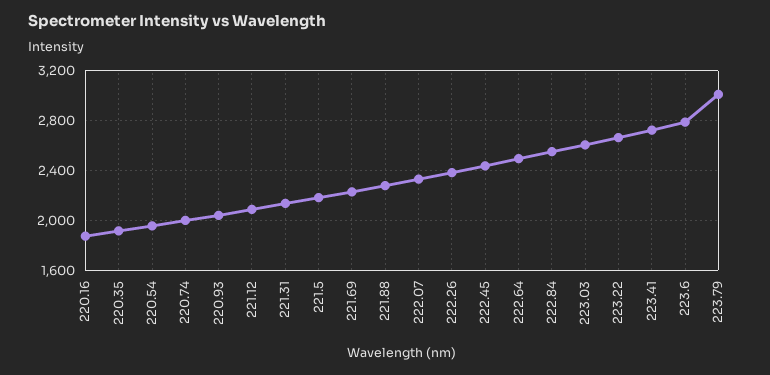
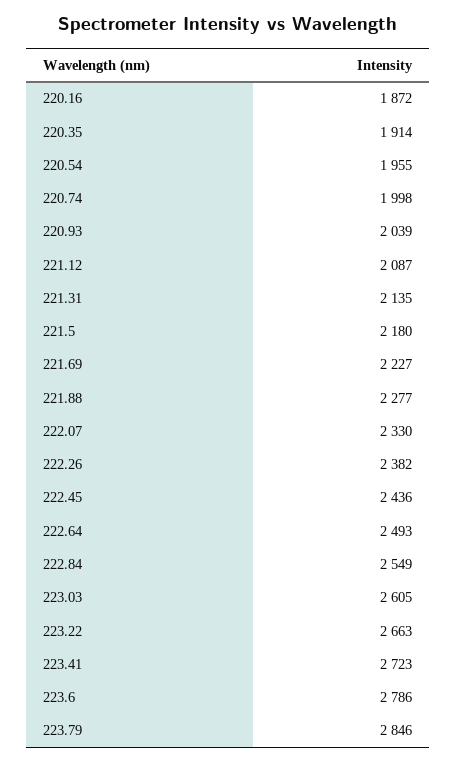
223.79: 3000 -> 2846

